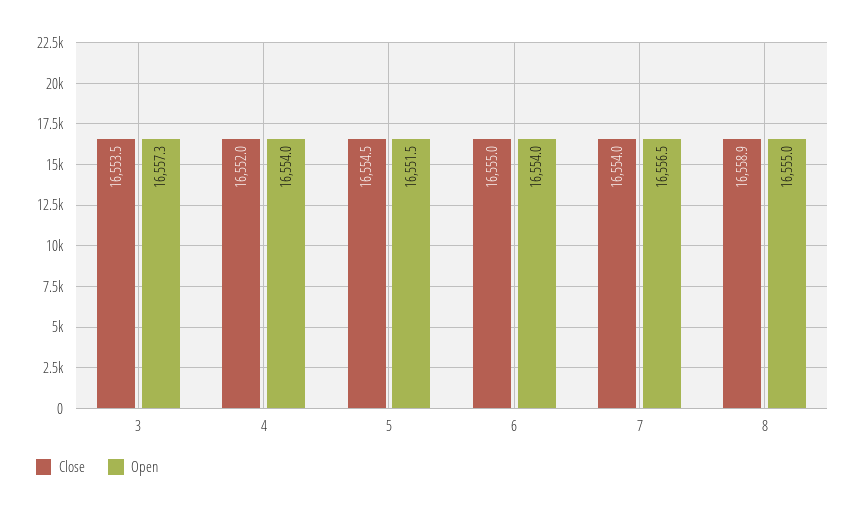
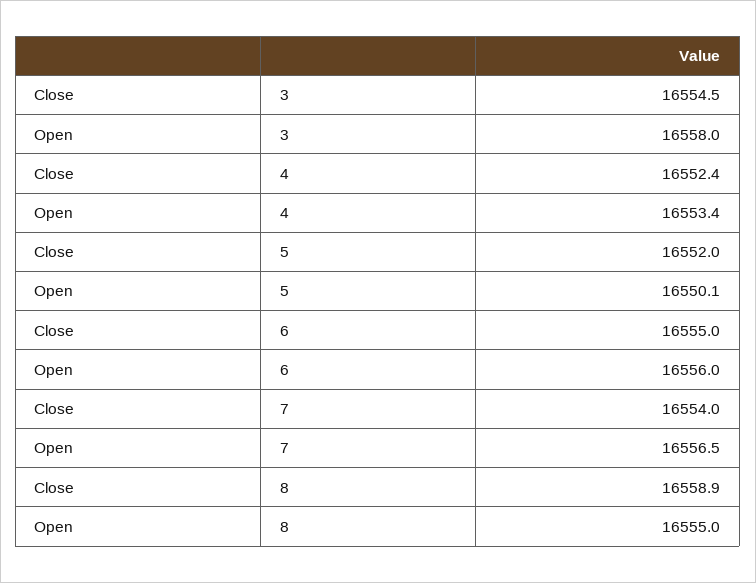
Close, 3: 16553.5 -> 16554.5
Open, 3: 16557.3 -> 16558
Close, 4: 16552 -> 16552.4
Open, 4: 16554 -> 16553.4
Close, 5: 16554.5 -> 16552
Open, 5: 16551.5 -> 16550.1
Open, 6: 16554 -> 16556

